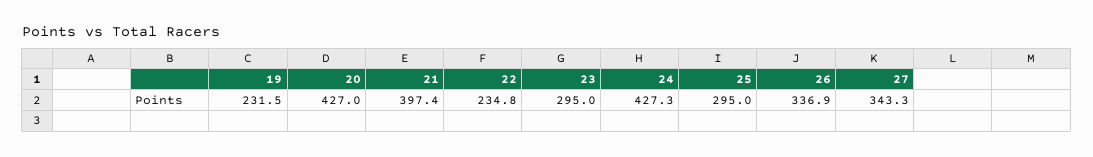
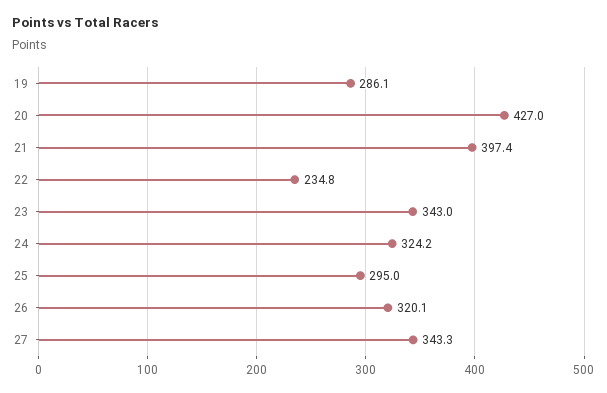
19: 231.5 -> 286.1
23: 295 -> 343
24: 427.3 -> 324.2
26: 336.9 -> 320.1

